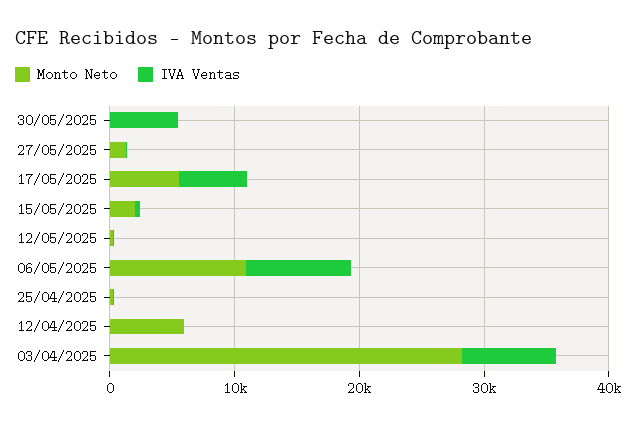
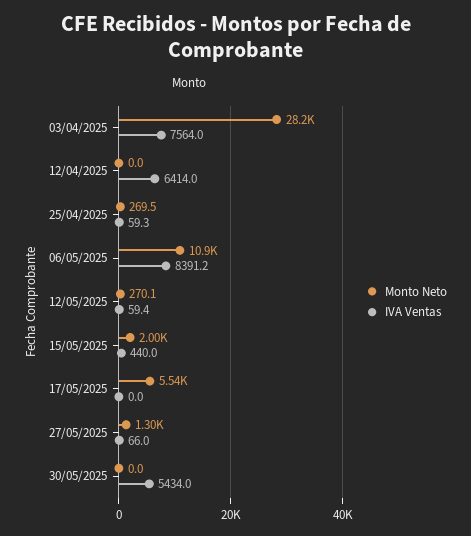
IVA Ventas, 17/05/2025: 6000 -> 0
Monto Neto, 12/04/2025: 6000 -> 0
IVA Ventas, 12/04/2025: 0 -> 6414

